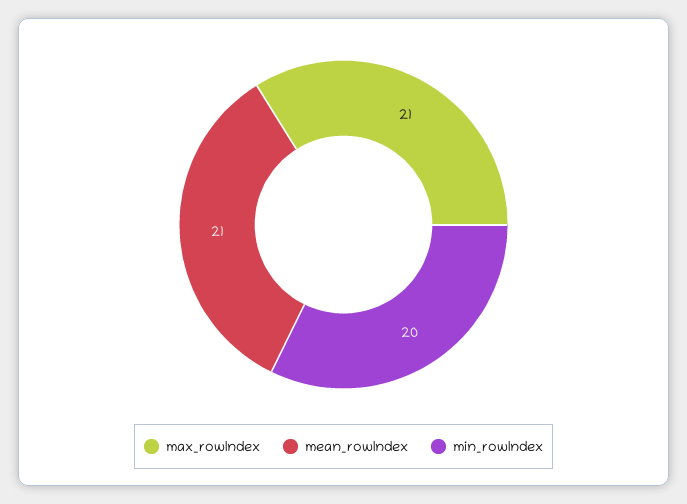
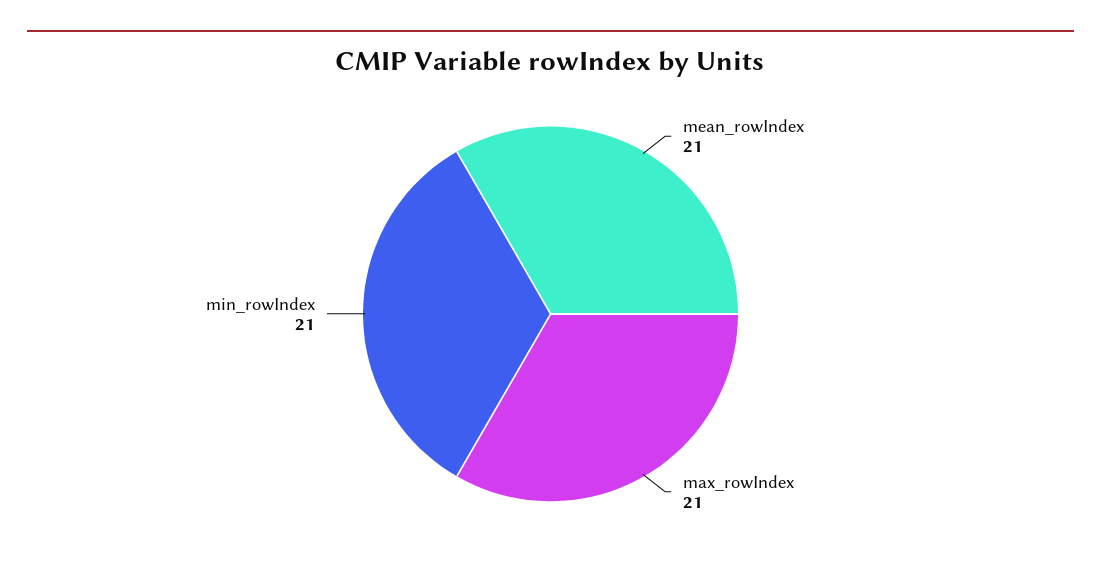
min_rowIndex: 20 -> 21

